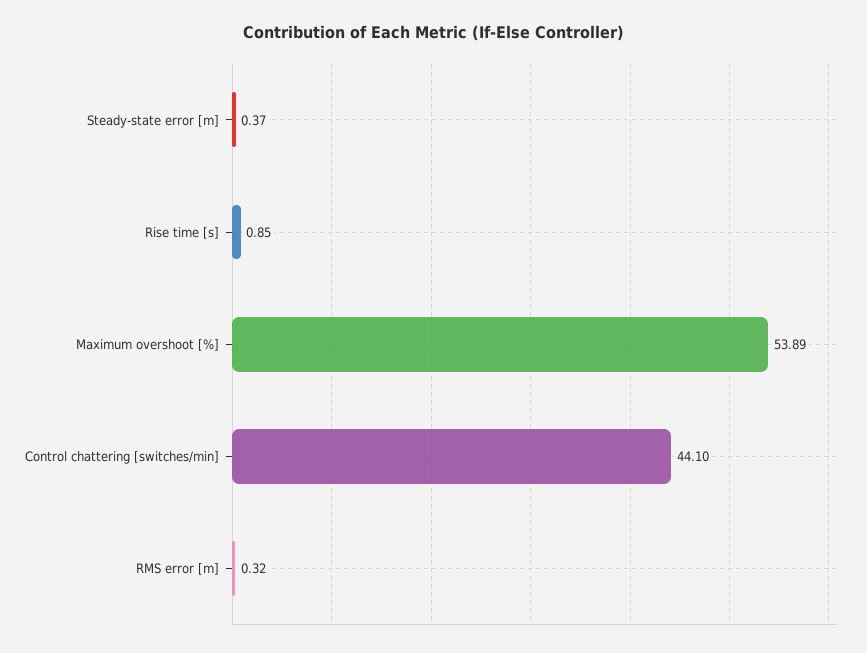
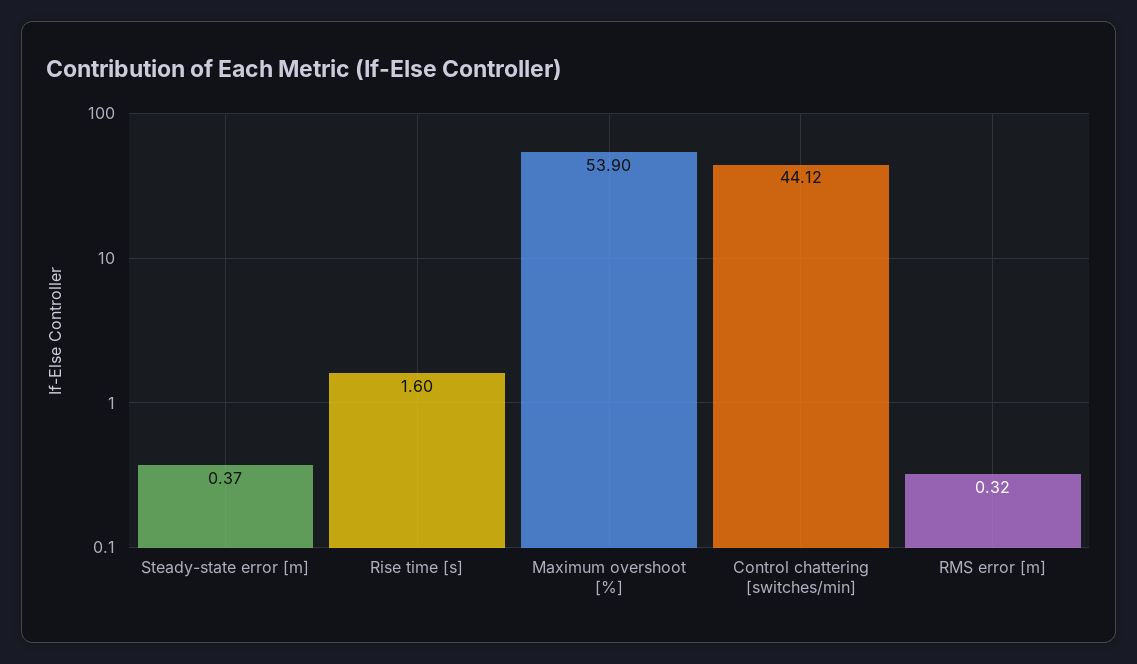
Rise time [s]: 0.85 -> 1.6
Maximum overshoot [%]: 53.89 -> 53.9
Control chattering [switches/min]: 44.1 -> 44.12

